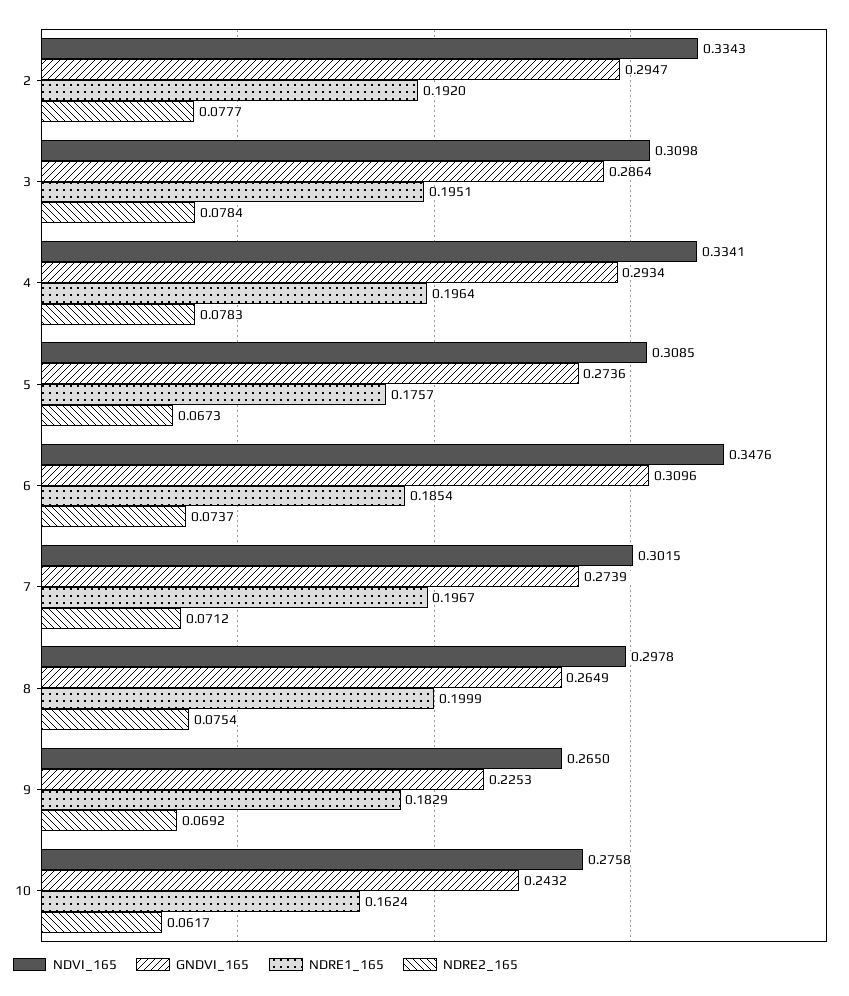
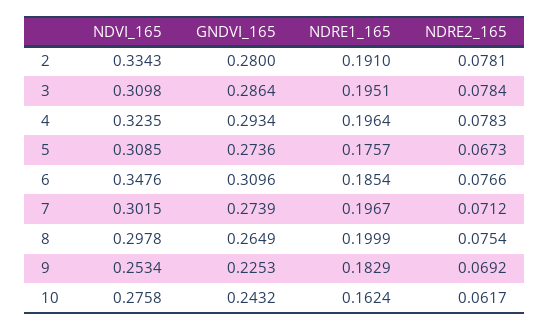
GNDVI_165, 2: 0.2947 -> 0.28
NDRE1_165, 2: 0.192 -> 0.191
NDRE2_165, 2: 0.0777 -> 0.0781
NDVI_165, 4: 0.3341 -> 0.3235
NDRE2_165, 6: 0.0737 -> 0.0766
NDVI_165, 9: 0.265 -> 0.2534

